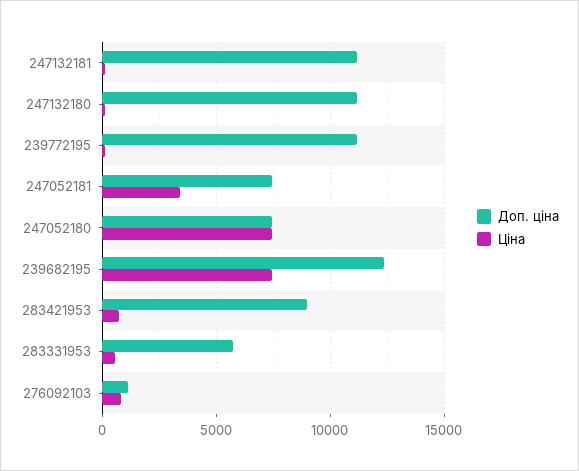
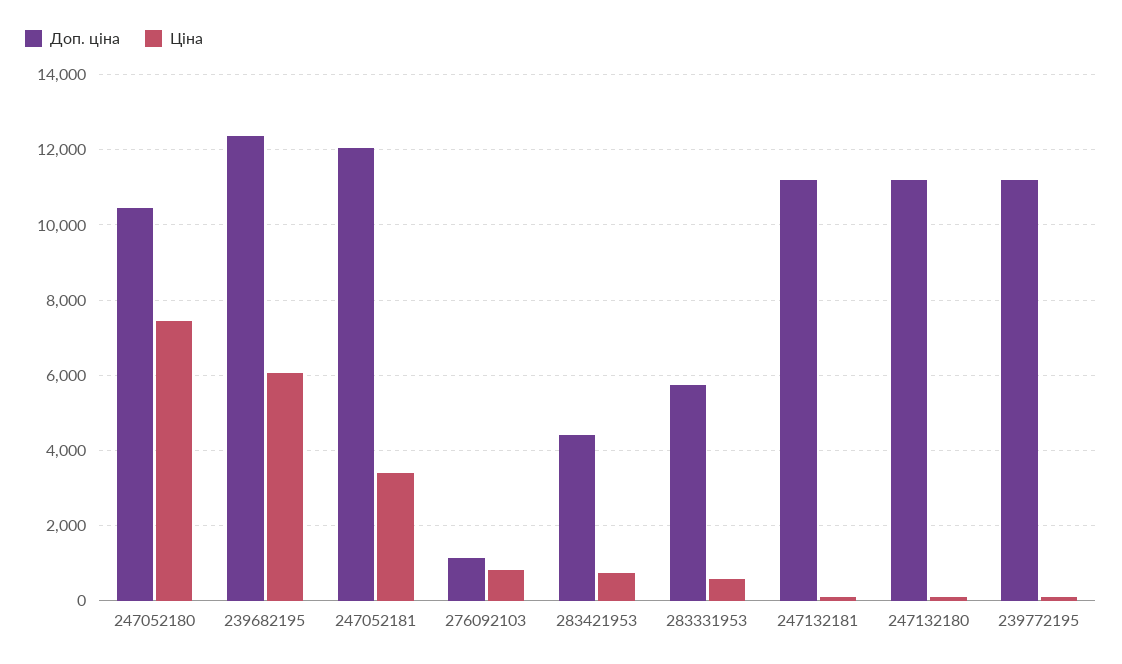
Доп. ціна, 247052181: 7500 -> 12000
Доп. ціна, 247052180: 7500 -> 10400
Ціна, 239682195: 7500 -> 6000
Доп. ціна, 283421953: 9000 -> 4400

